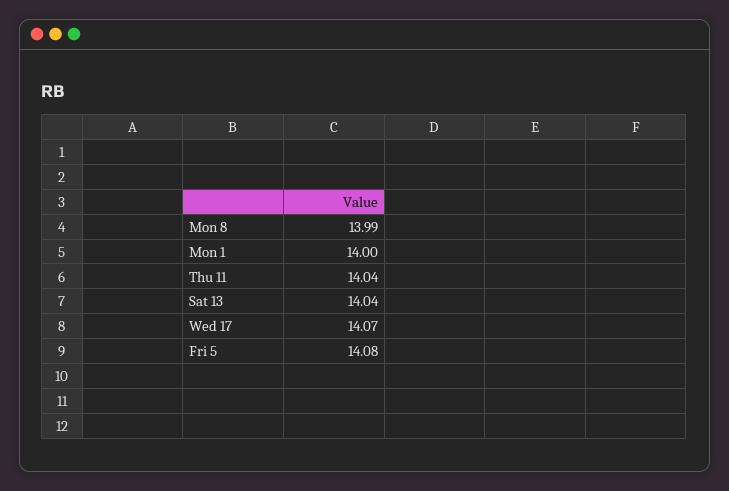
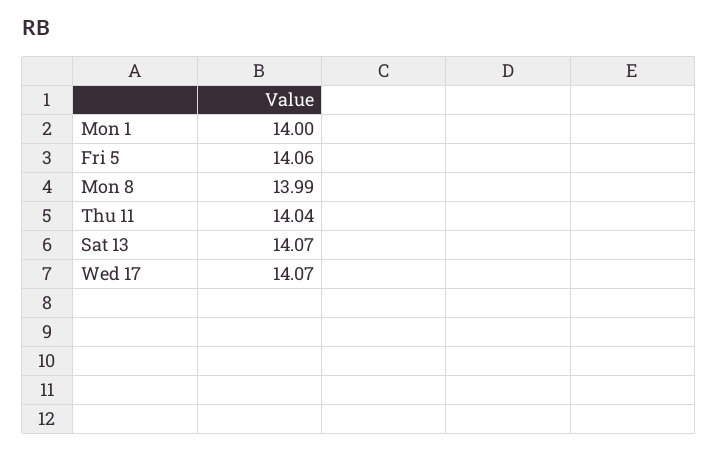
Sat 13: 14.04 -> 14.07
Fri 5: 14.08 -> 14.06

